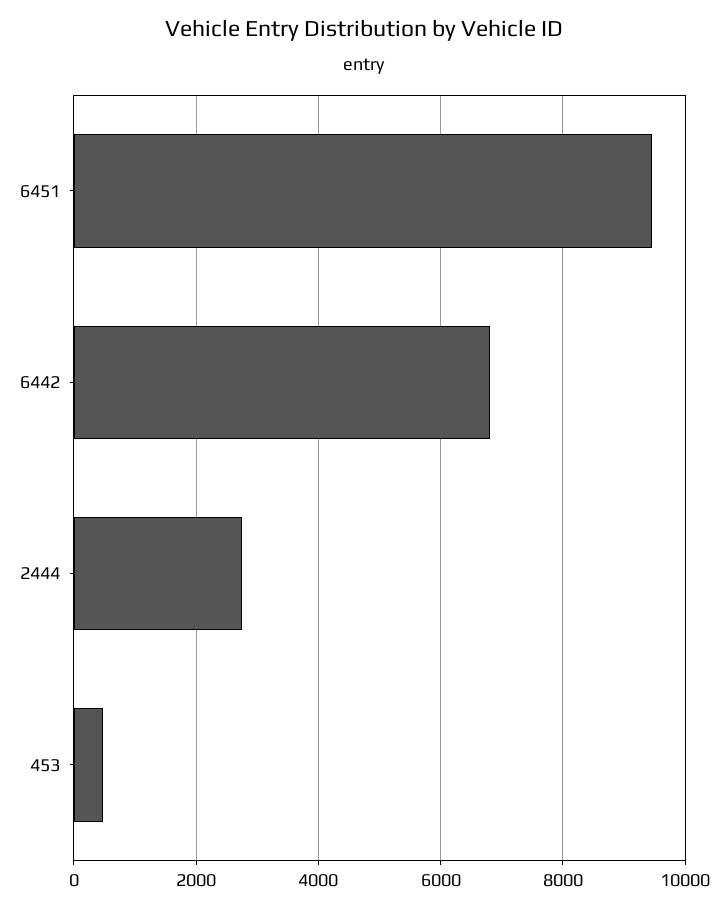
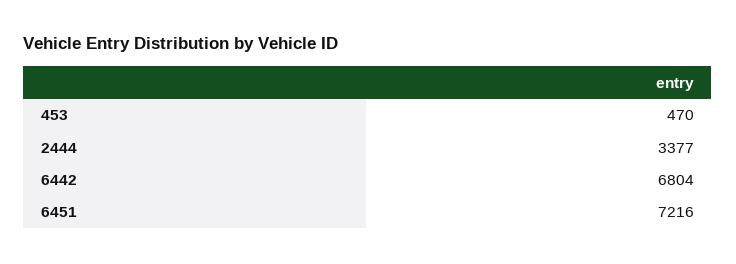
6451: 9400 -> 7216
2444: 2800 -> 3377

